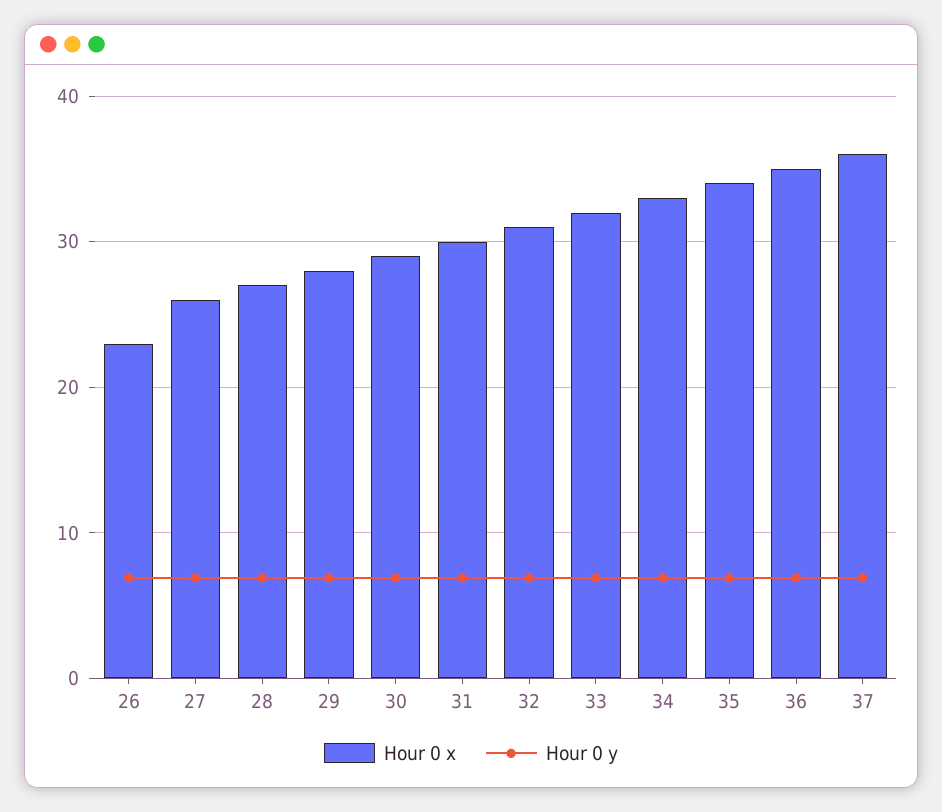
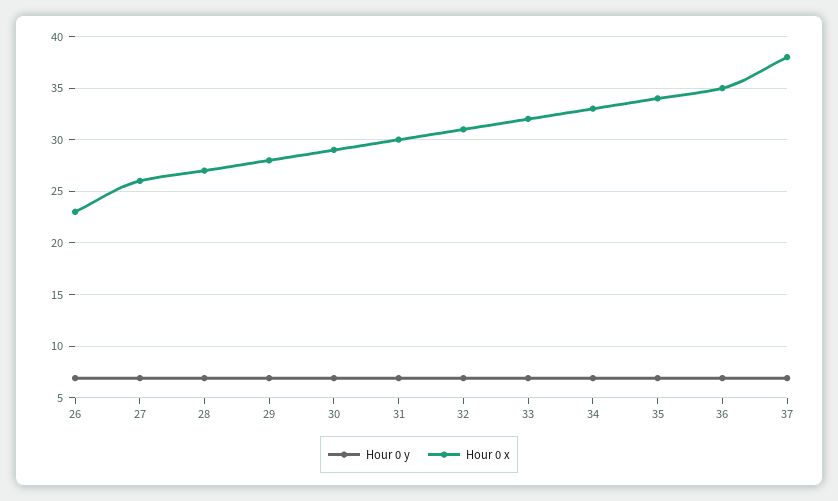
Hour 0 x, 37: 36 -> 38

